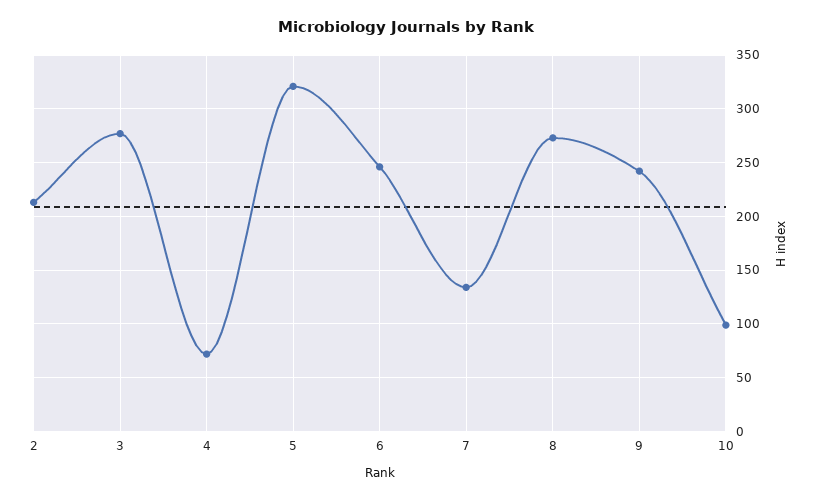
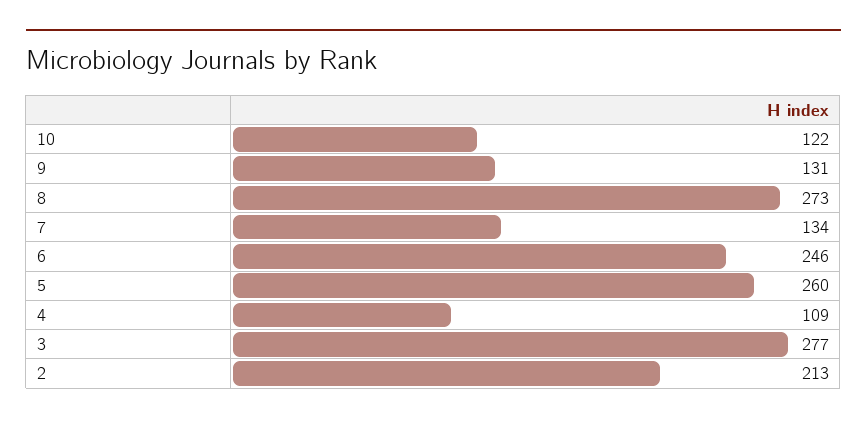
4: 70 -> 109
5: 320 -> 260
9: 240 -> 131
10: 100 -> 122

